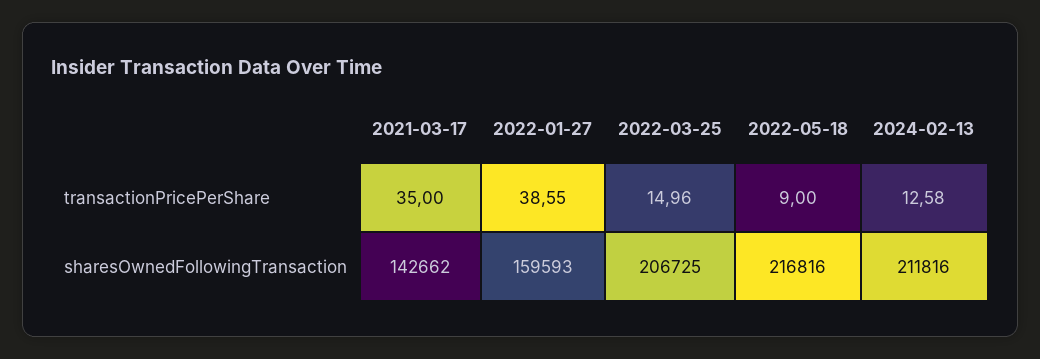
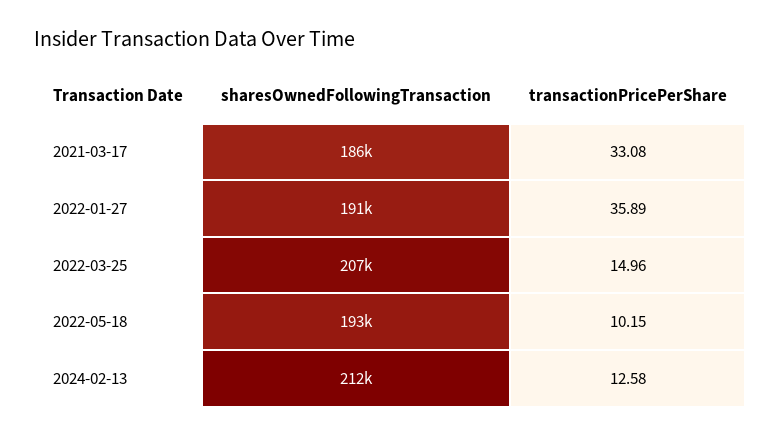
2021-03-17, transactionPricePerShare: 35 -> 33.08
2022-01-27, transactionPricePerShare: 38.55 -> 35.89
2022-05-18, transactionPricePerShare: 9 -> 10.15
2021-03-17, sharesOwnedFollowingTransaction: 142662 -> 186000
2022-01-27, sharesOwnedFollowingTransaction: 159593 -> 191000
2022-05-18, sharesOwnedFollowingTransaction: 216816 -> 193000

